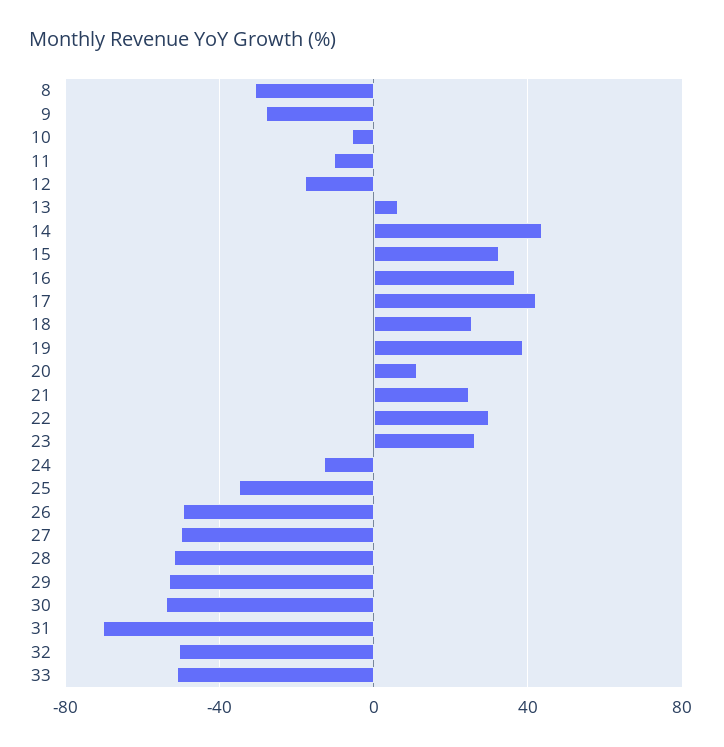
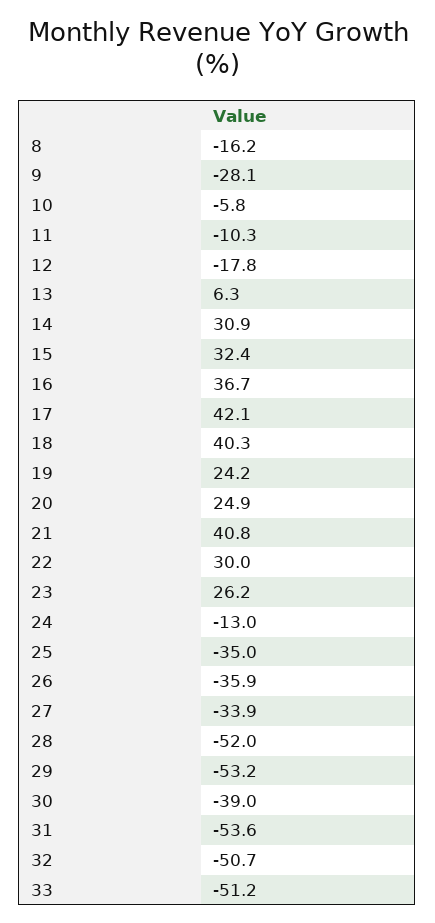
8: -30 -> -16.2
14: 45 -> 30.9
18: 25 -> 40.3
19: 40 -> 24.2
20: 10 -> 24.9
21: 25 -> 40.8
26: -50 -> -35.9
27: -50 -> -33.9
30: -55 -> -39
31: -70 -> -53.6

